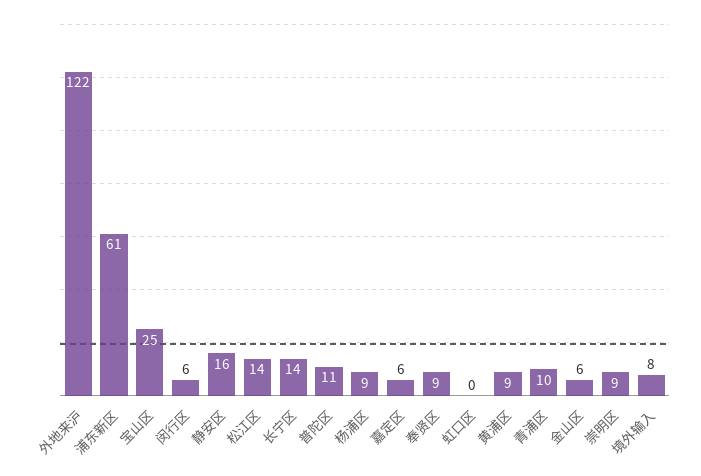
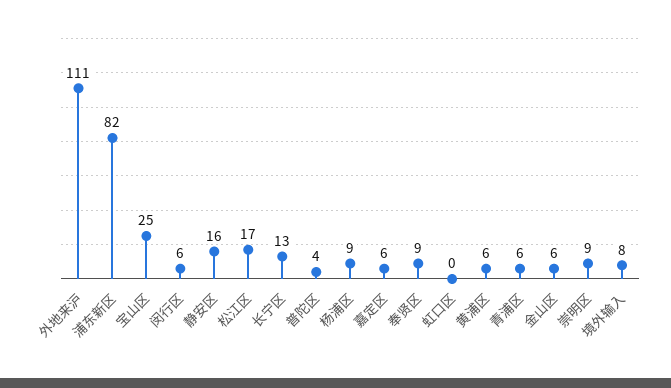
外地来沪: 122 -> 111
浦东新区: 61 -> 82
松江区: 14 -> 17
长宁区: 14 -> 13
普陀区: 11 -> 4
黄浦区: 9 -> 6
青浦区: 10 -> 6

